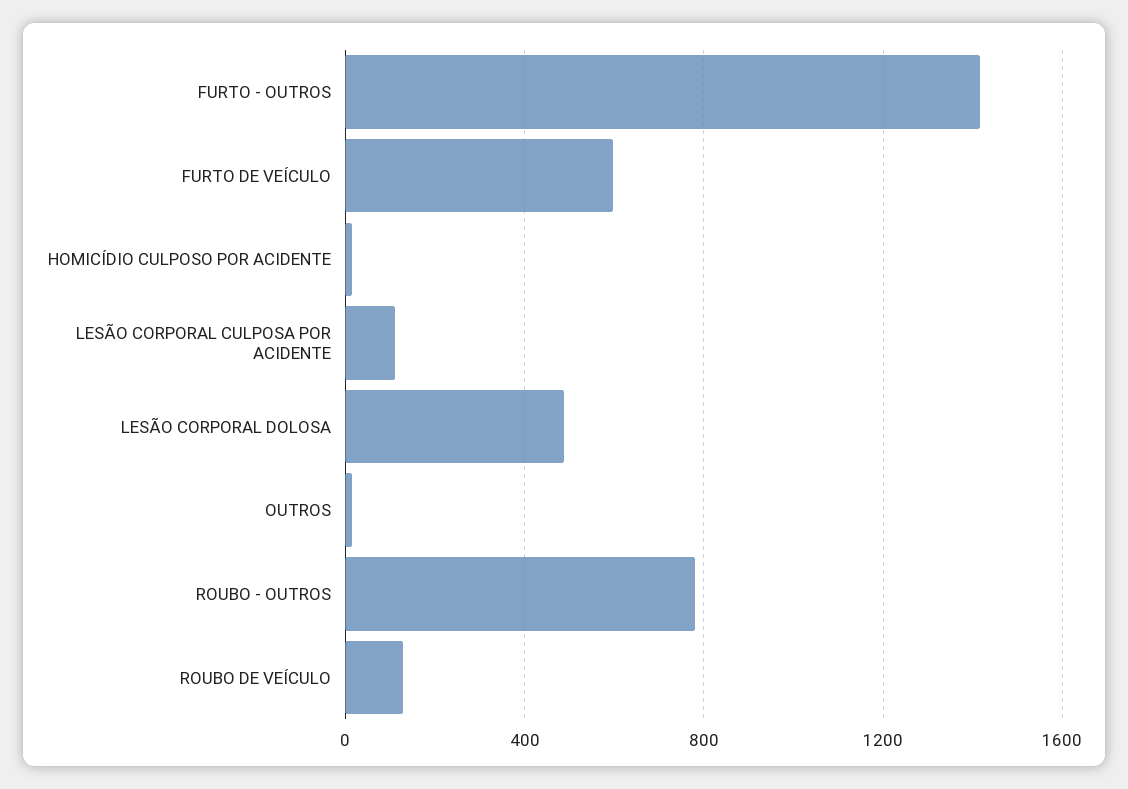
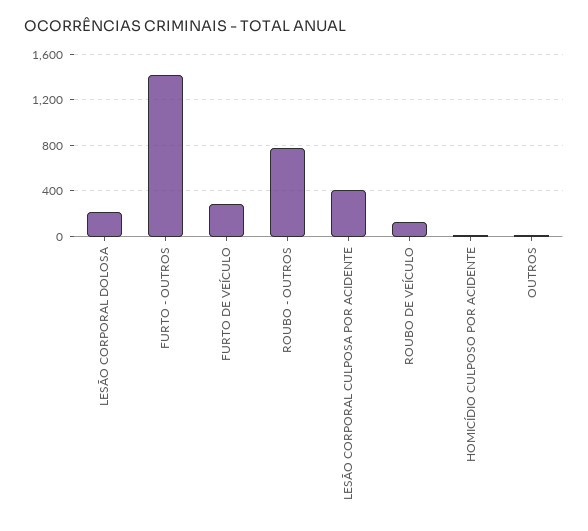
FURTO DE VEÍCULO: 600 -> 300
LESÃO CORPORAL CULPOSA POR ACIDENTE: 100 -> 400
LESÃO CORPORAL DOLOSA: 500 -> 200

